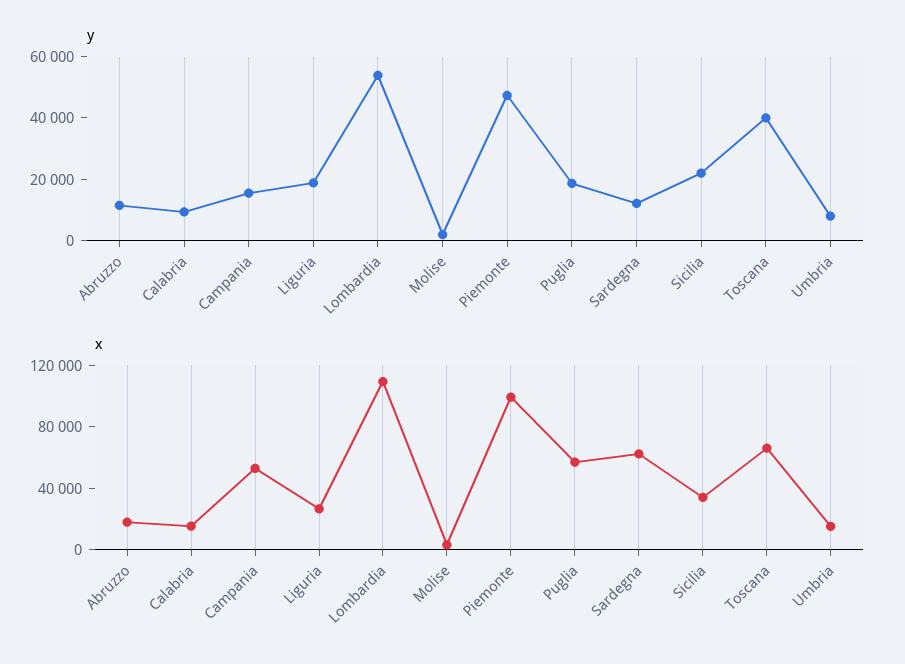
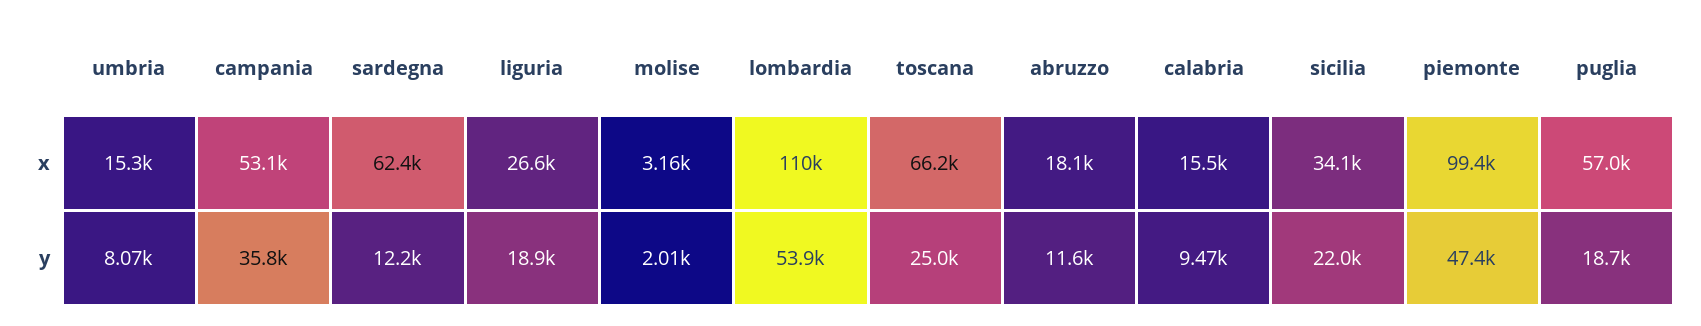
y, Campania: 15000 -> 35800
y, Toscana: 40000 -> 25000

